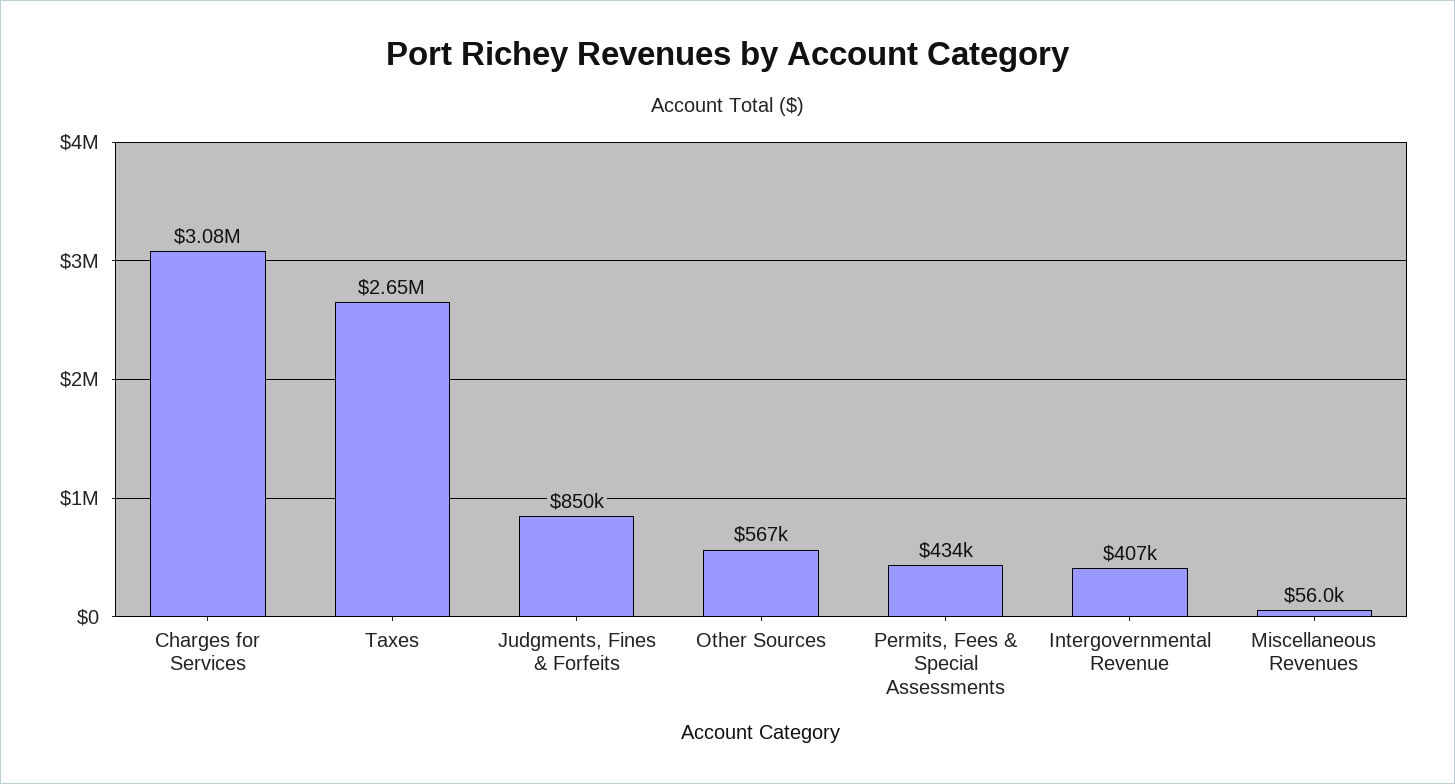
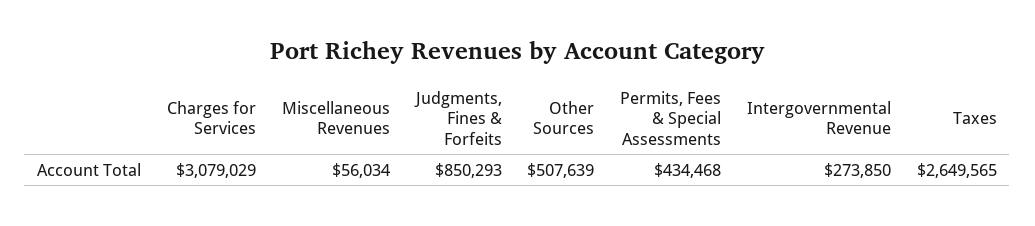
Other Sources: 567000 -> 507639
Intergovernmental Revenue: 407000 -> 273850

